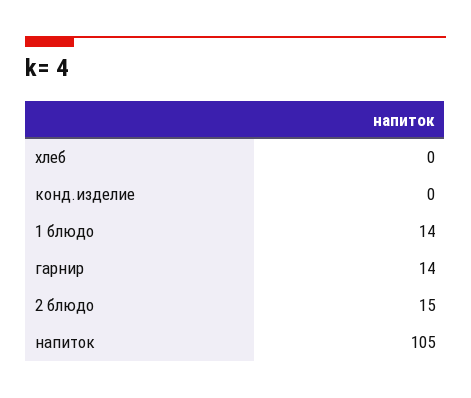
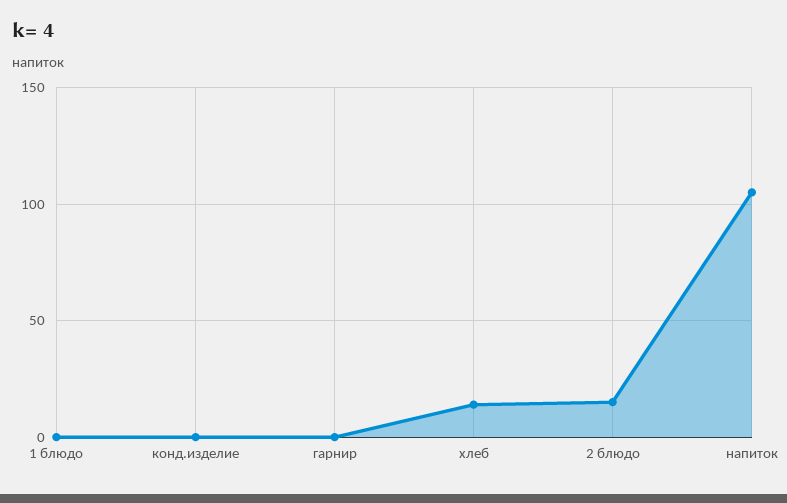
хлеб: 0 -> 15
1 блюдо: 14 -> 0
гарнир: 14 -> 0

